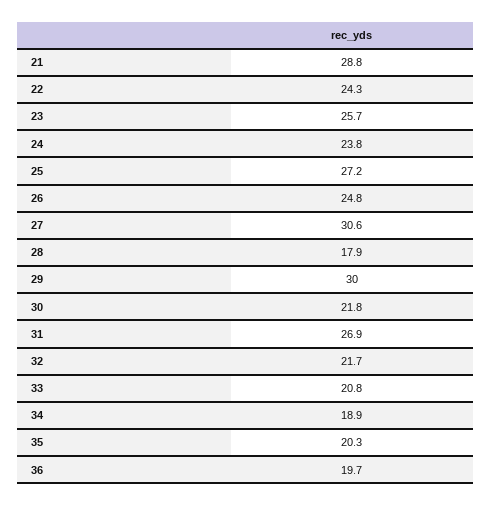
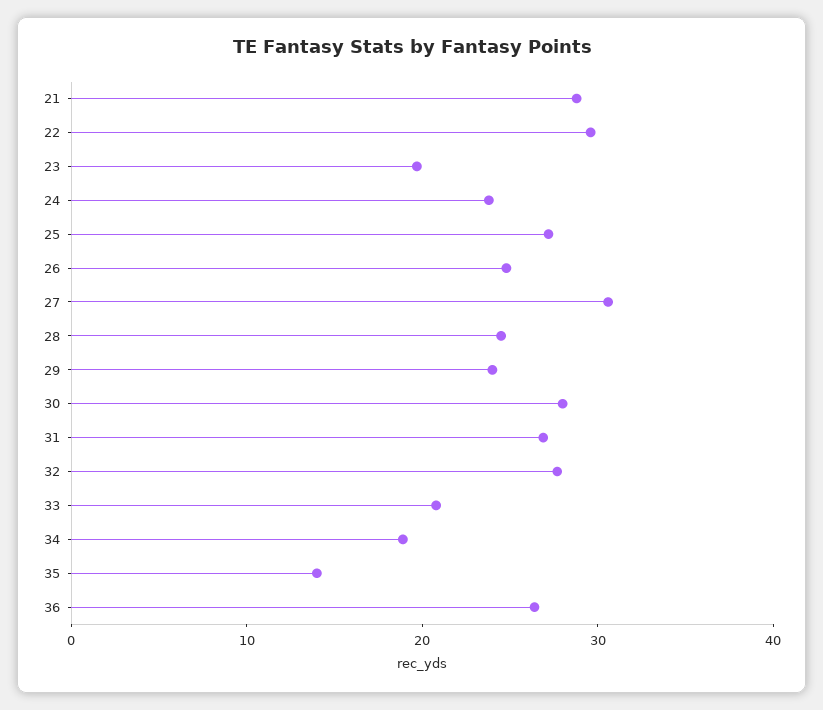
22: 24.3 -> 30
23: 25.7 -> 20
28: 17.9 -> 24
29: 30 -> 24
30: 21.8 -> 28
32: 21.7 -> 28
35: 20.3 -> 14
36: 19.7 -> 26

